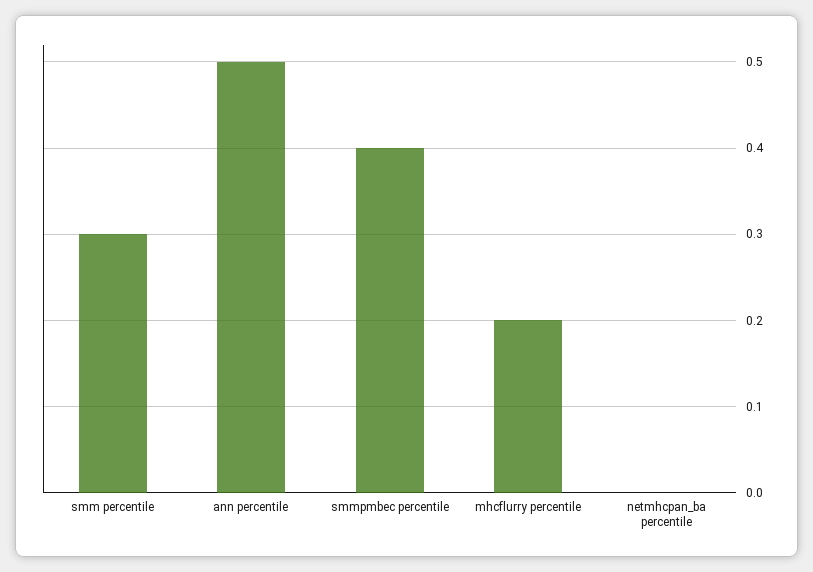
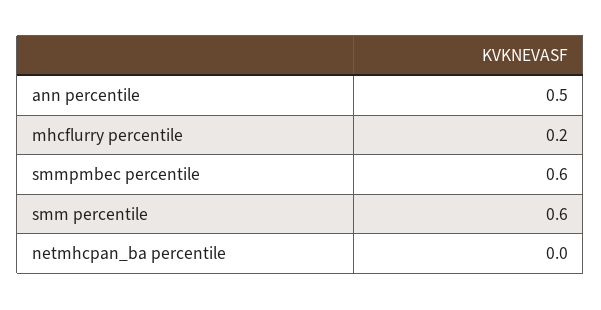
smm percentile: 0.3 -> 0.6
smmpmbec percentile: 0.4 -> 0.6

